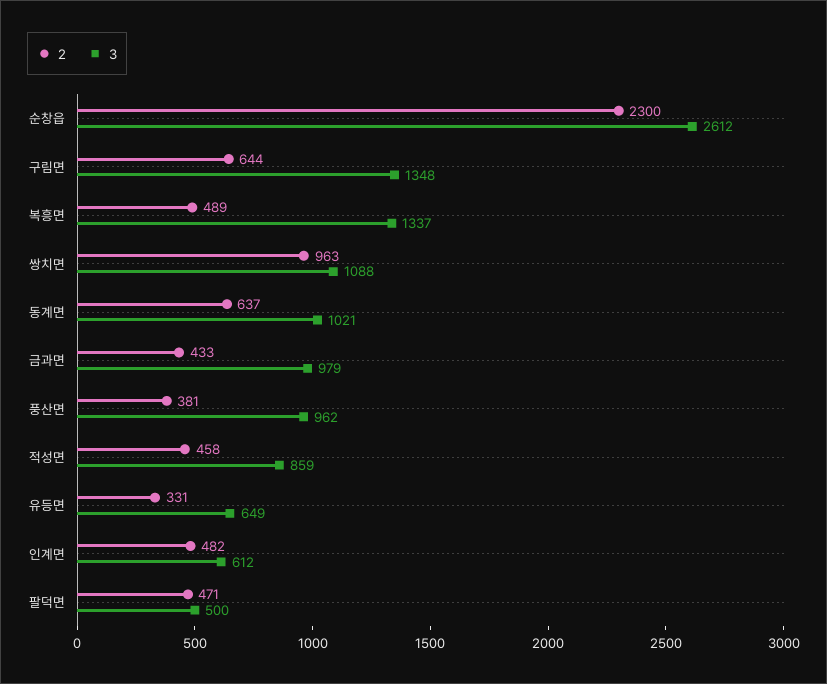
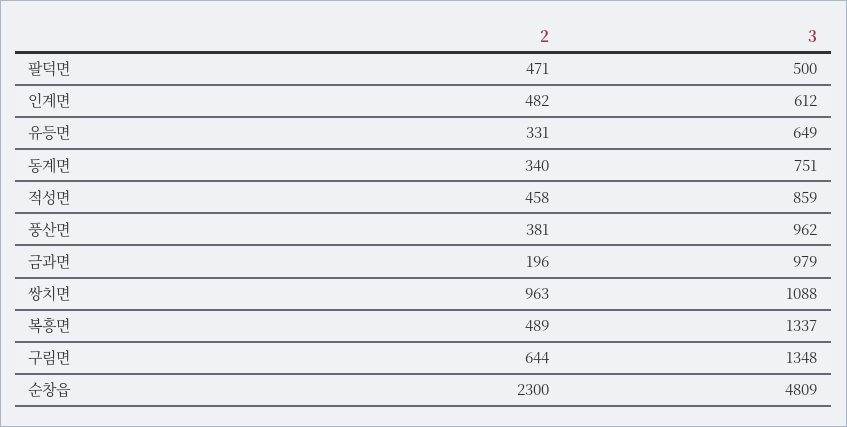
3, 순창읍: 2612 -> 4809
2, 동계면: 637 -> 340
3, 동계면: 1021 -> 751
2, 금과면: 433 -> 196

